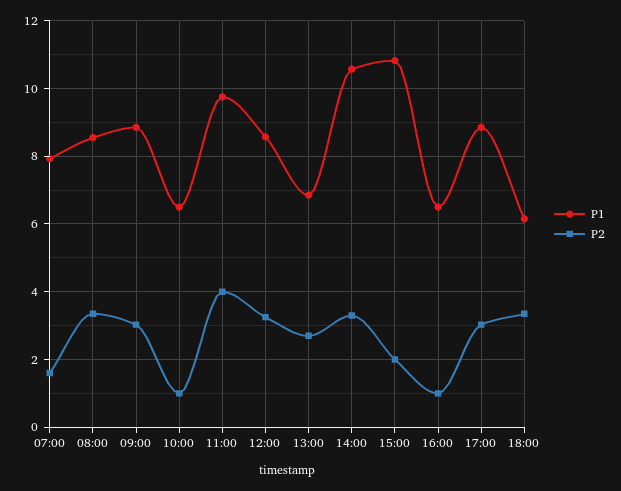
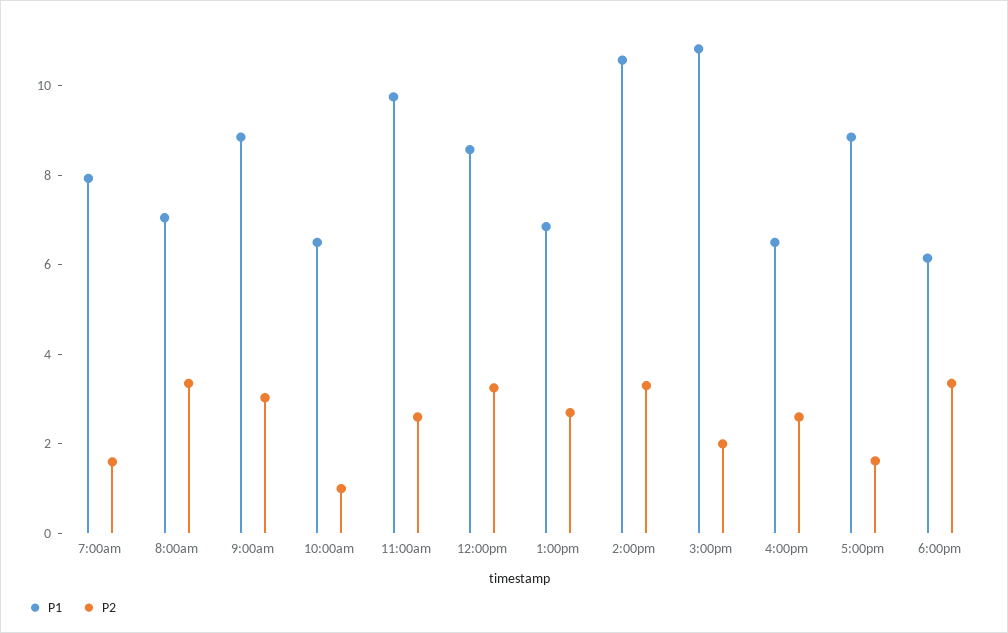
P1, 08:00: 8.6 -> 7
P2, 11:00: 4 -> 2.5
P2, 16:00: 1 -> 2.5
P2, 17:00: 3 -> 1.5

